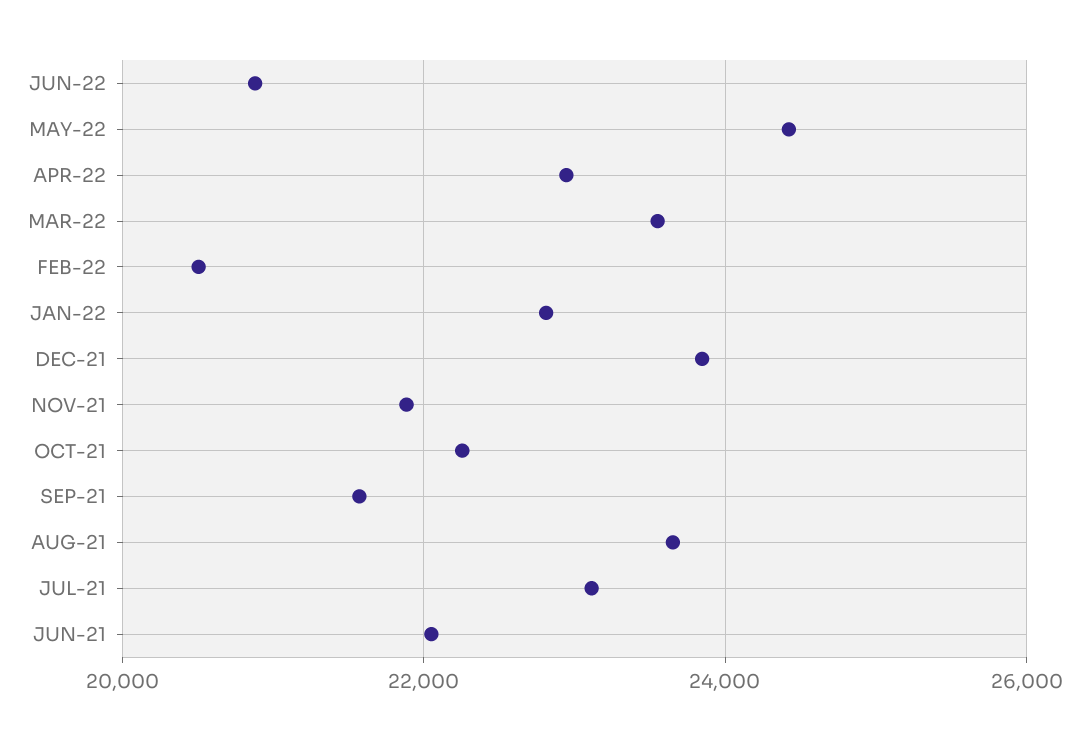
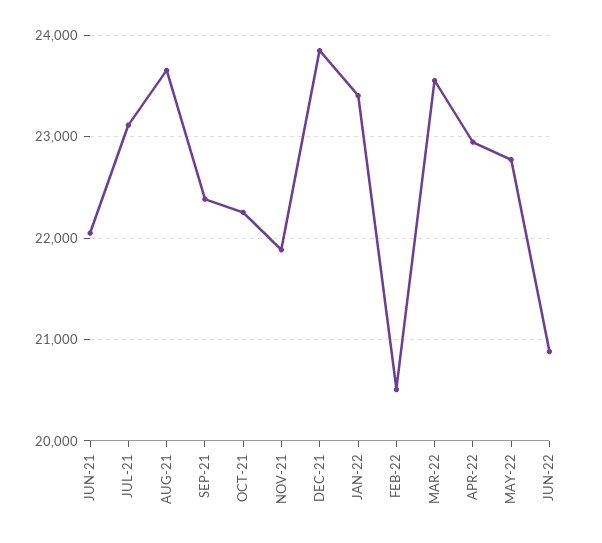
MAY-22: 24400 -> 22800
JAN-22: 22800 -> 23400
SEP-21: 21600 -> 22400

